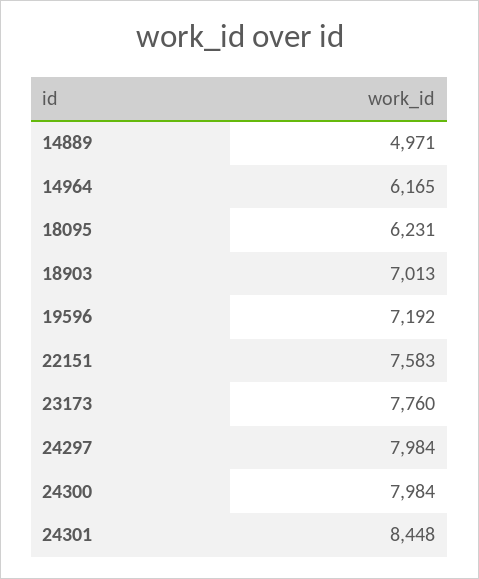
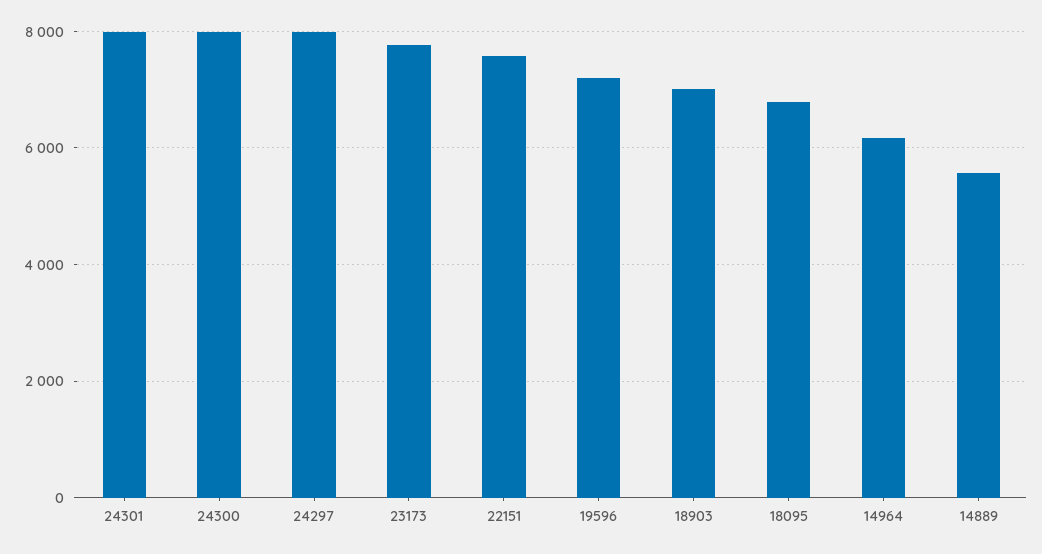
14889: 4971 -> 5600
18095: 6231 -> 6800
24301: 8448 -> 8000

